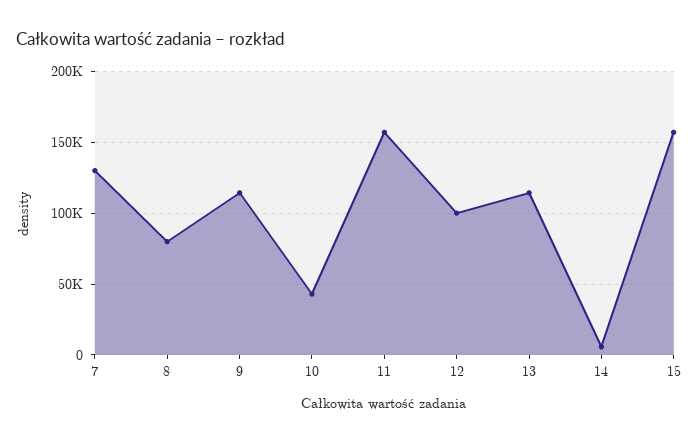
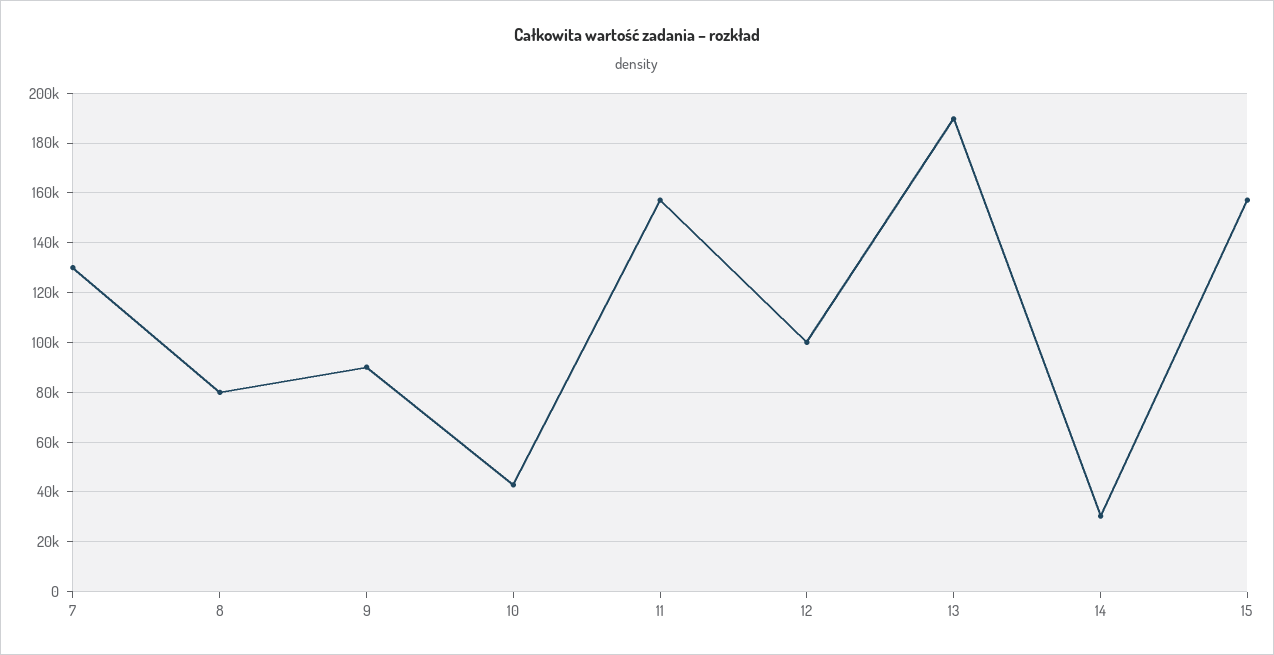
9: 115000 -> 90000
13: 115000 -> 190000
14: 5000 -> 30000

